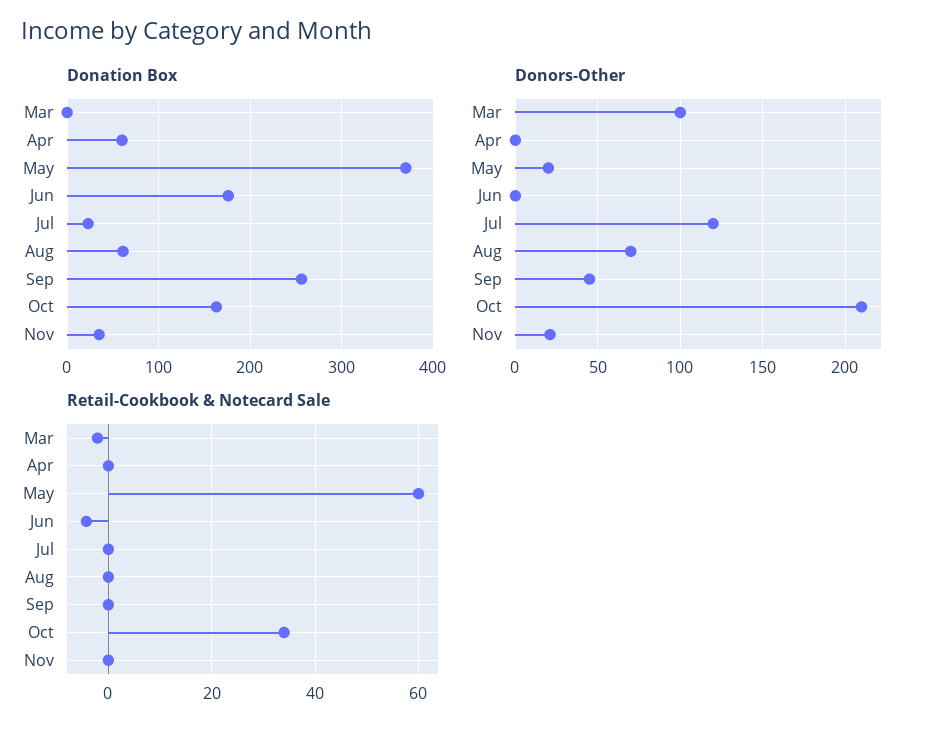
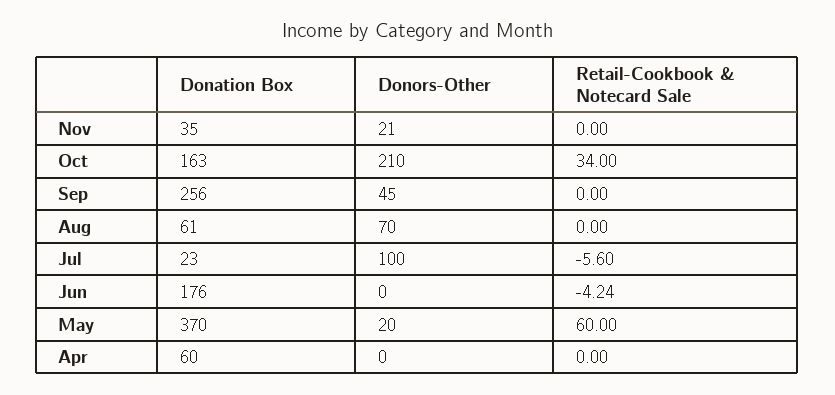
Donation Box, Mar: 0 -> none
Donors-Other, Mar: 100 -> none
Donors-Other, Jul: 120 -> 100
Retail-Cookbook & Notecard Sale, Mar: -2 -> none
Retail-Cookbook & Notecard Sale, Jul: 0 -> -5.6

